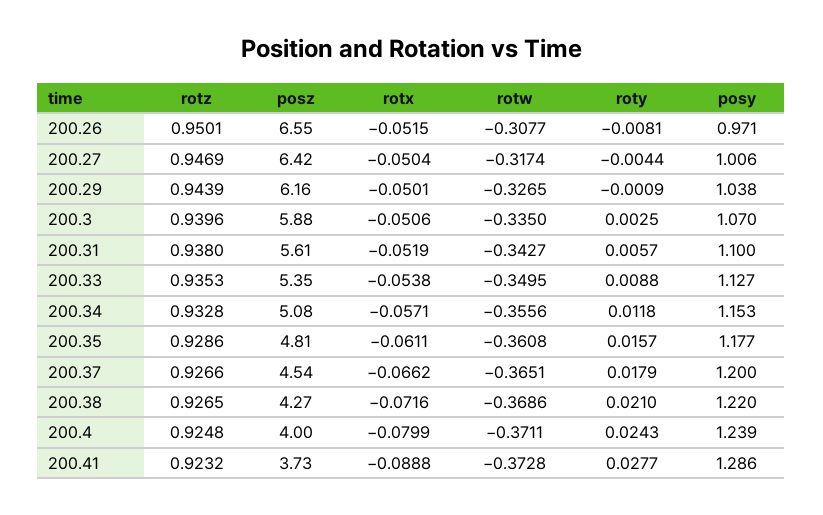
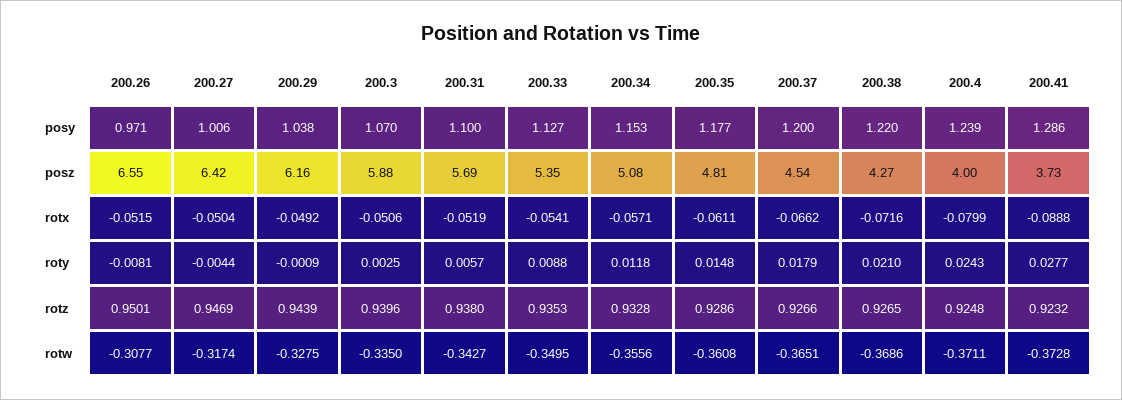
rotx, 200.29: -0.0501 -> -0.0492
rotw, 200.29: -0.3265 -> -0.3275
posz, 200.31: 5.61 -> 5.69
rotx, 200.33: -0.0538 -> -0.0541
roty, 200.35: 0.0157 -> 0.0148

